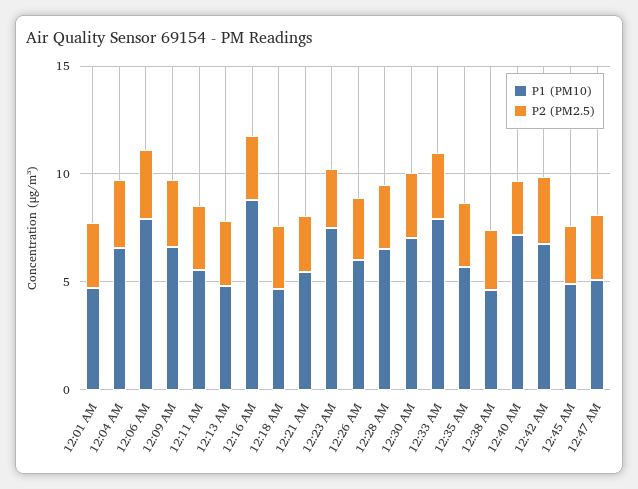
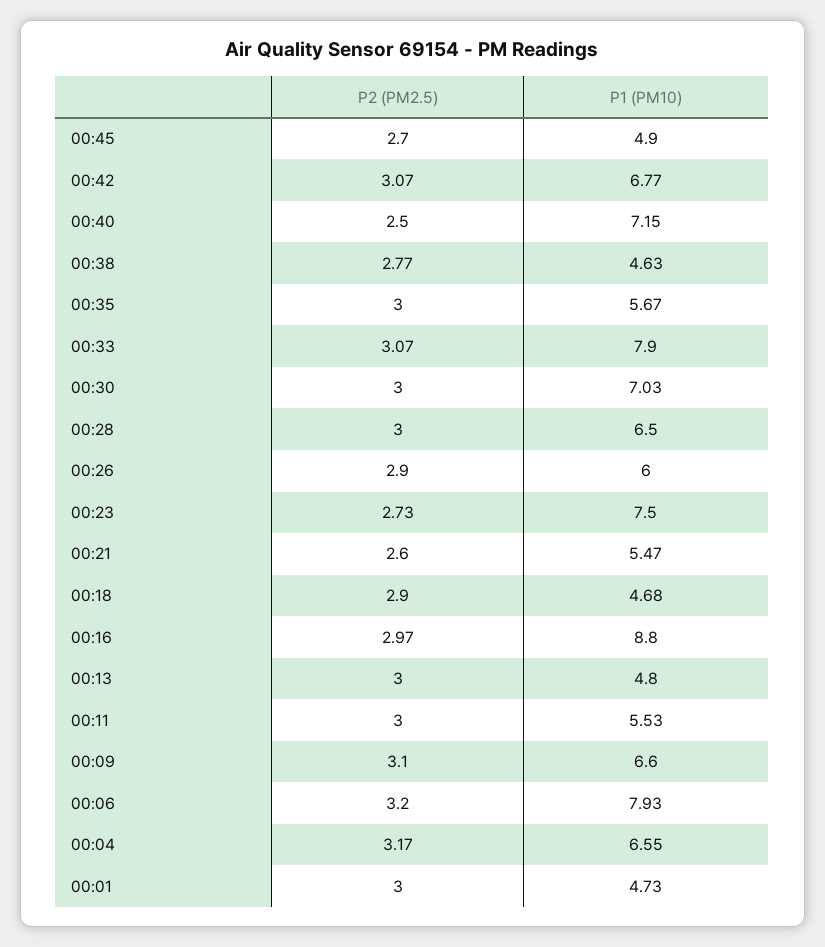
P1 (PM10), 12:47 AM: 5 -> none
P2 (PM2.5), 12:47 AM: 3 -> none

